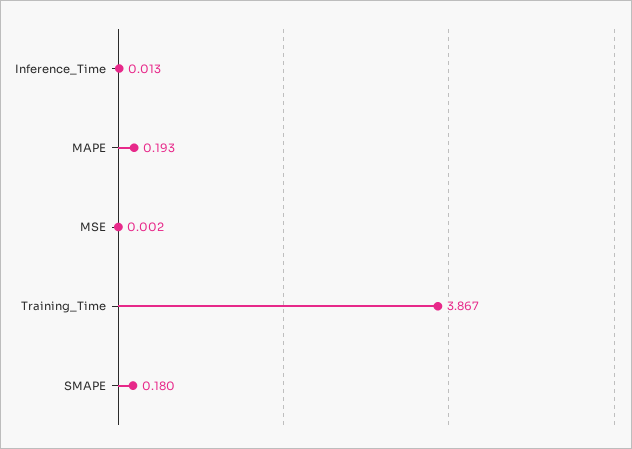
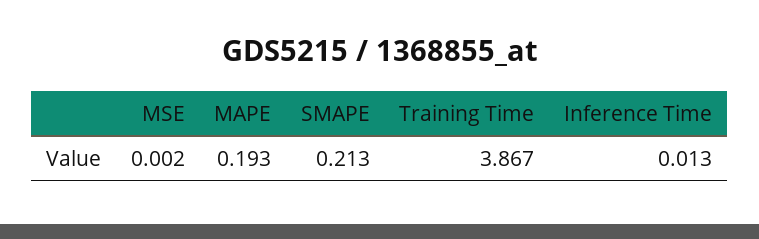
SMAPE: 0.18 -> 0.213

